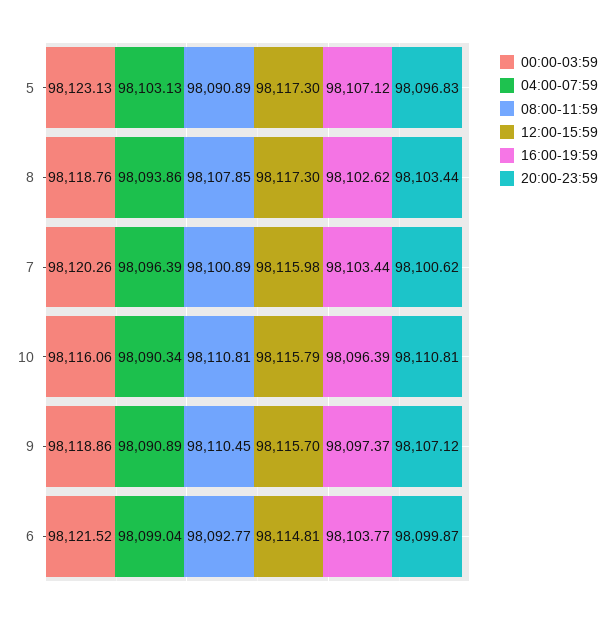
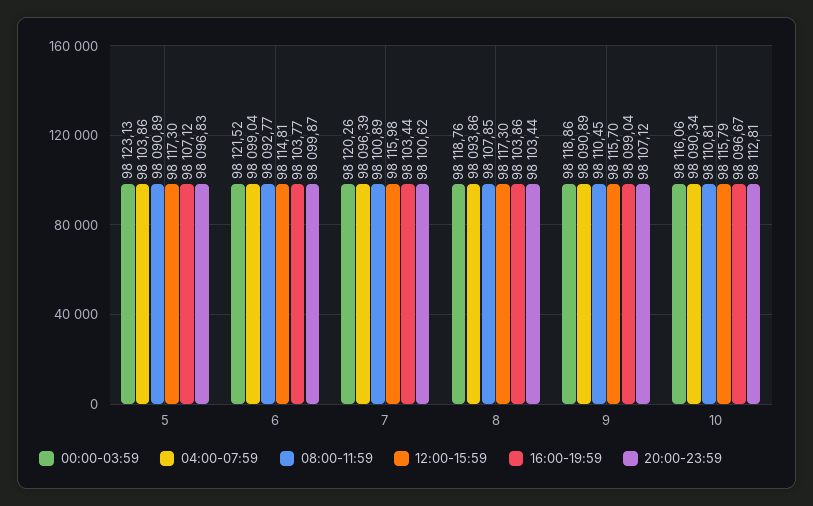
04:00-07:59, 5: 98103.13 -> 98103.86
16:00-19:59, 8: 98102.62 -> 98103.86
16:00-19:59, 10: 98096.39 -> 98096.67
20:00-23:59, 10: 98110.81 -> 98112.81
16:00-19:59, 9: 98097.37 -> 98099.04

